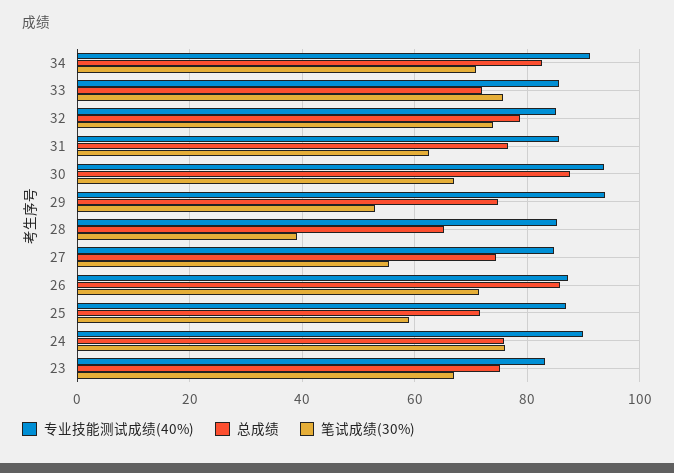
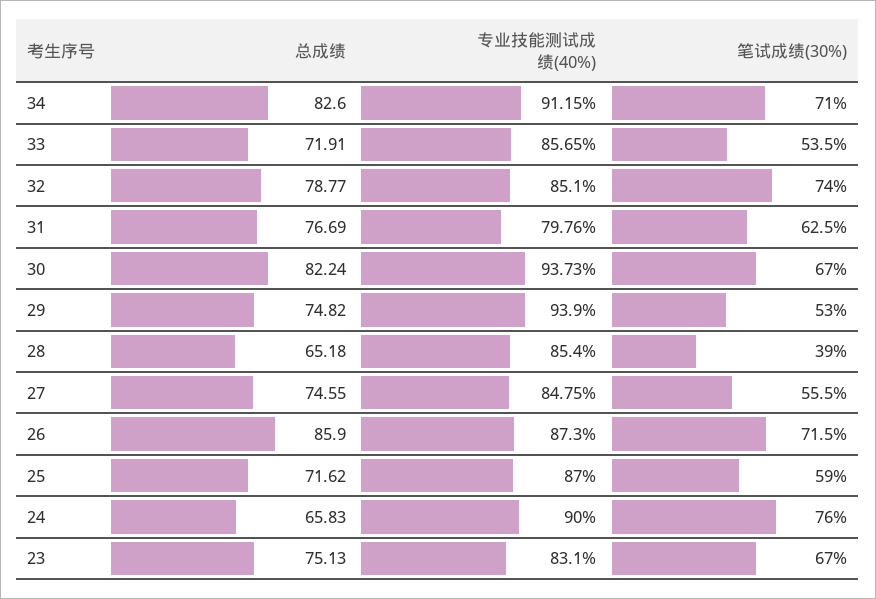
笔试成绩(30%), 33: 76 -> 53.5
专业技能测试成绩(40%), 31: 86 -> 79.76
总成绩, 30: 88 -> 82.24
总成绩, 24: 76 -> 65.83

